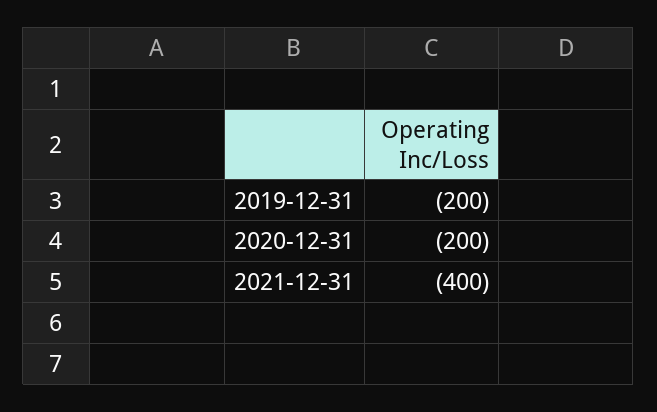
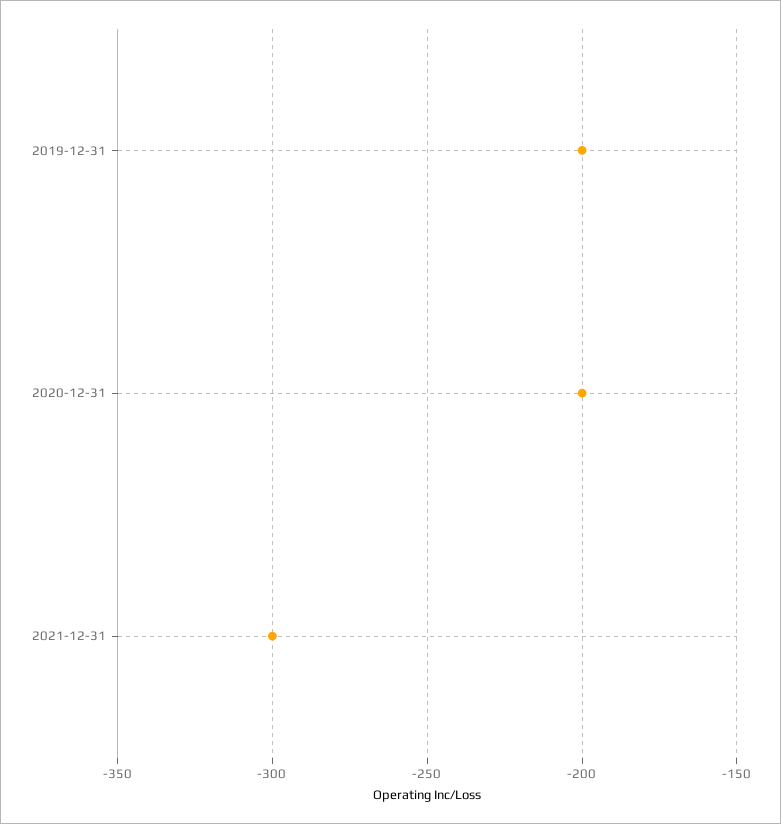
2021-12-31: -400 -> -300

